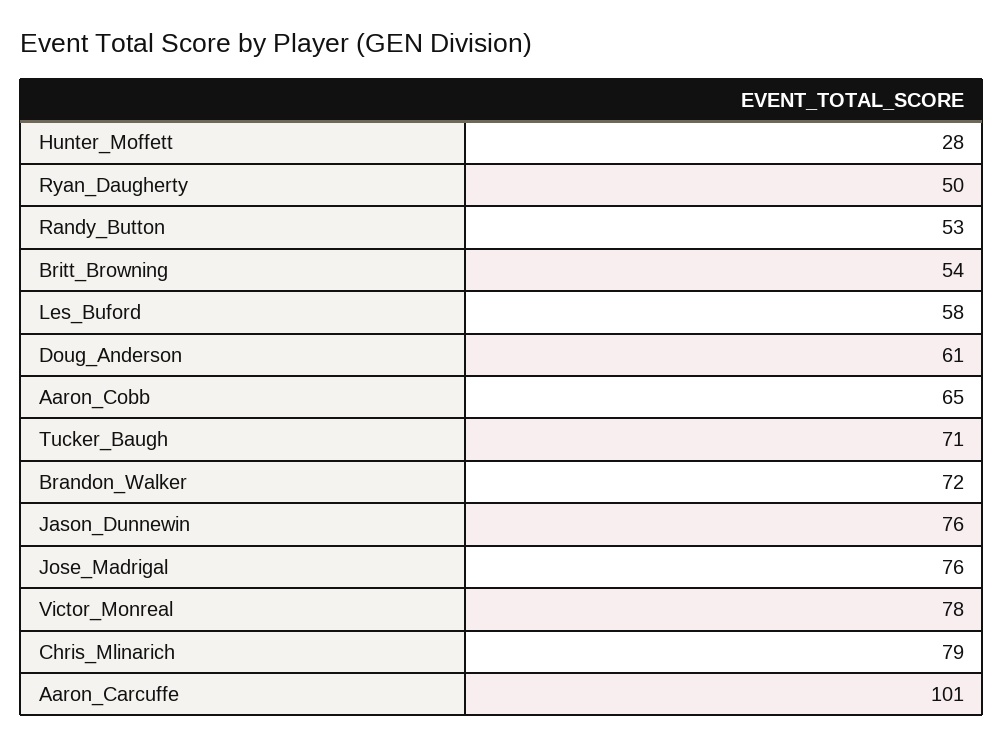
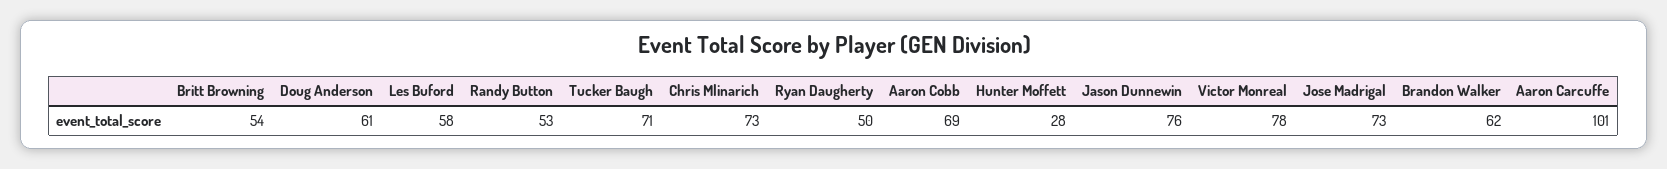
Aaron_Cobb: 65 -> 69
Brandon_Walker: 72 -> 62
Jose_Madrigal: 76 -> 73
Chris_Mlinarich: 79 -> 73

